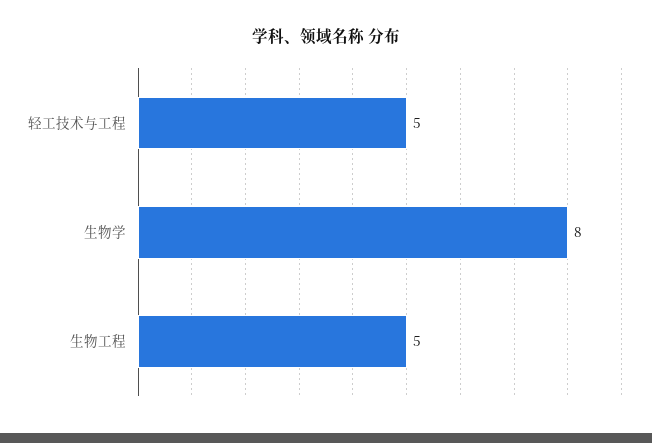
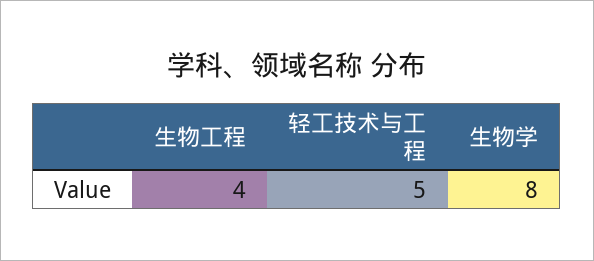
生物工程: 5 -> 4

